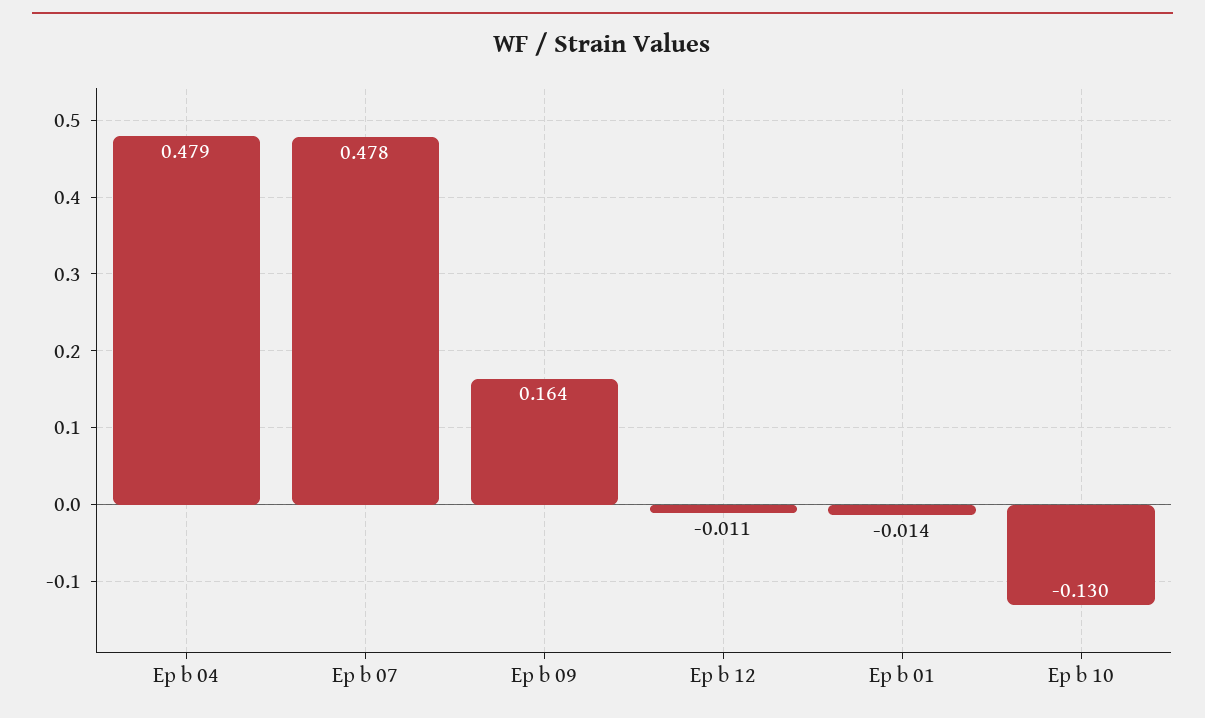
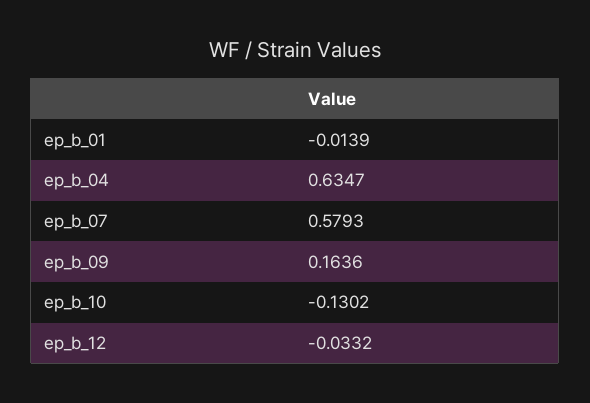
Ep b 04: 0.479 -> 0.6347
Ep b 07: 0.478 -> 0.5793
Ep b 12: -0.011 -> -0.0332

